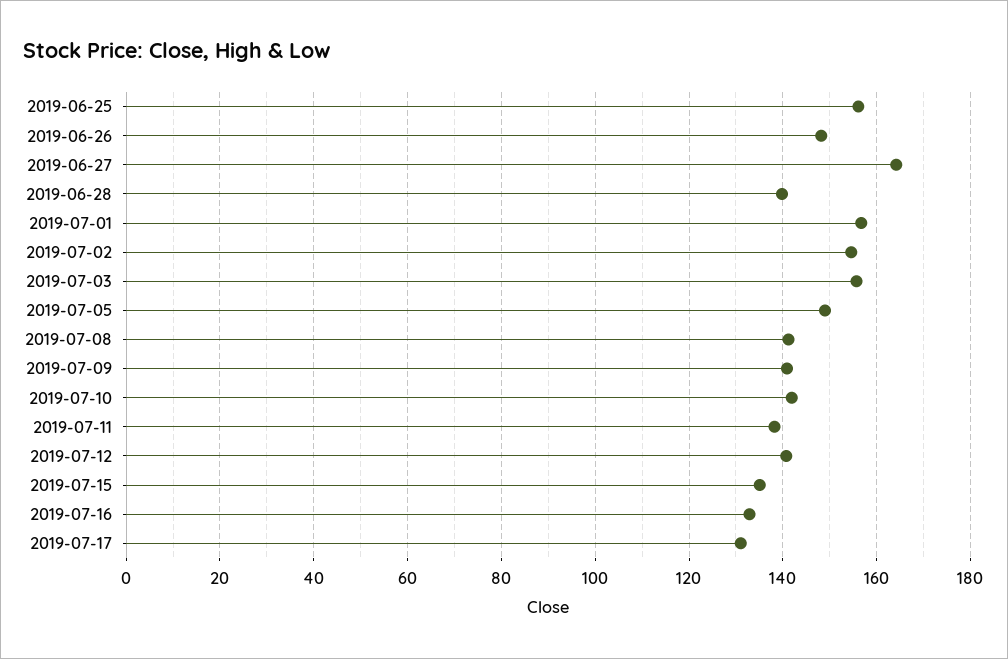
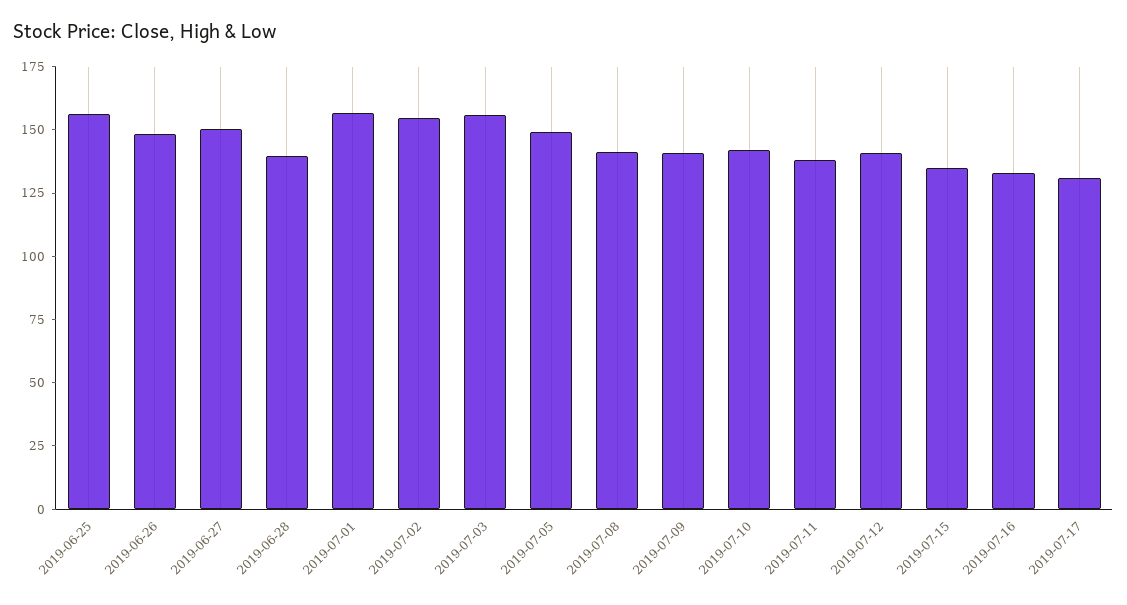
2019-06-27: 164 -> 150

